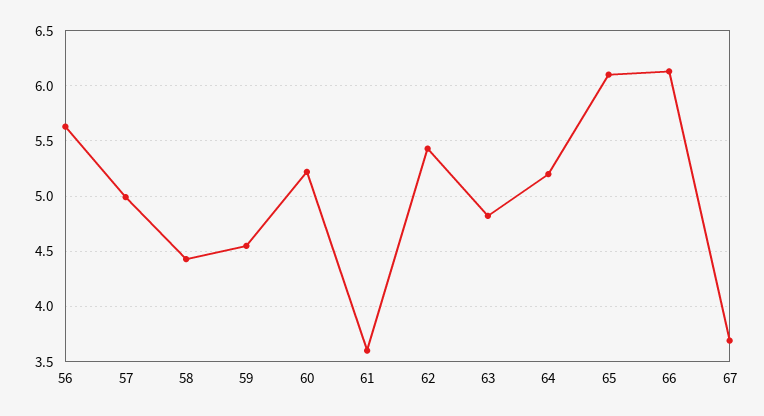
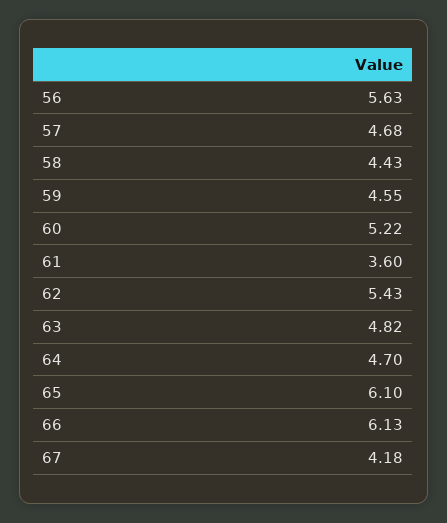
57: 5 -> 4.68
64: 5.2 -> 4.7
67: 3.7 -> 4.18

